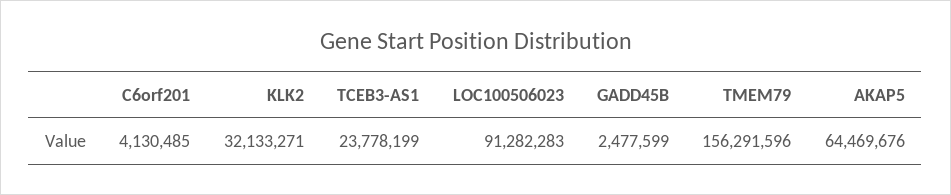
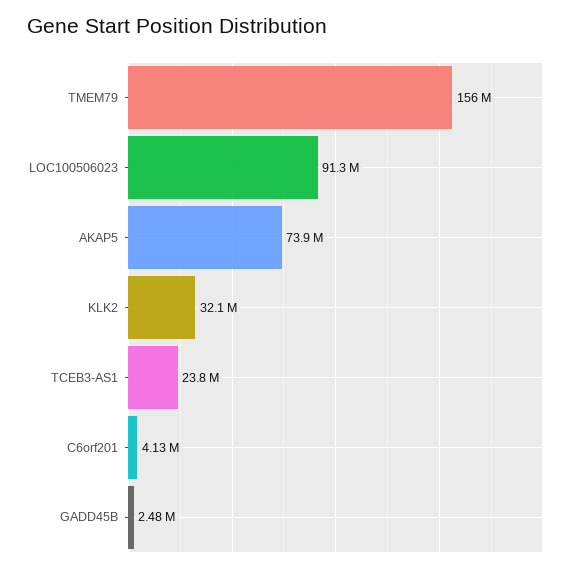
AKAP5: 64469676 -> 73900000

